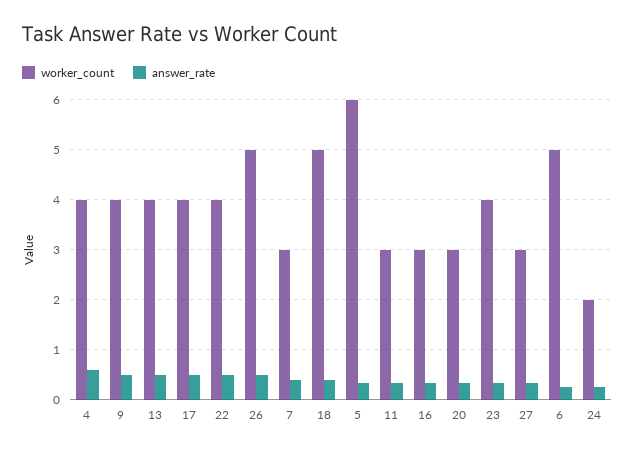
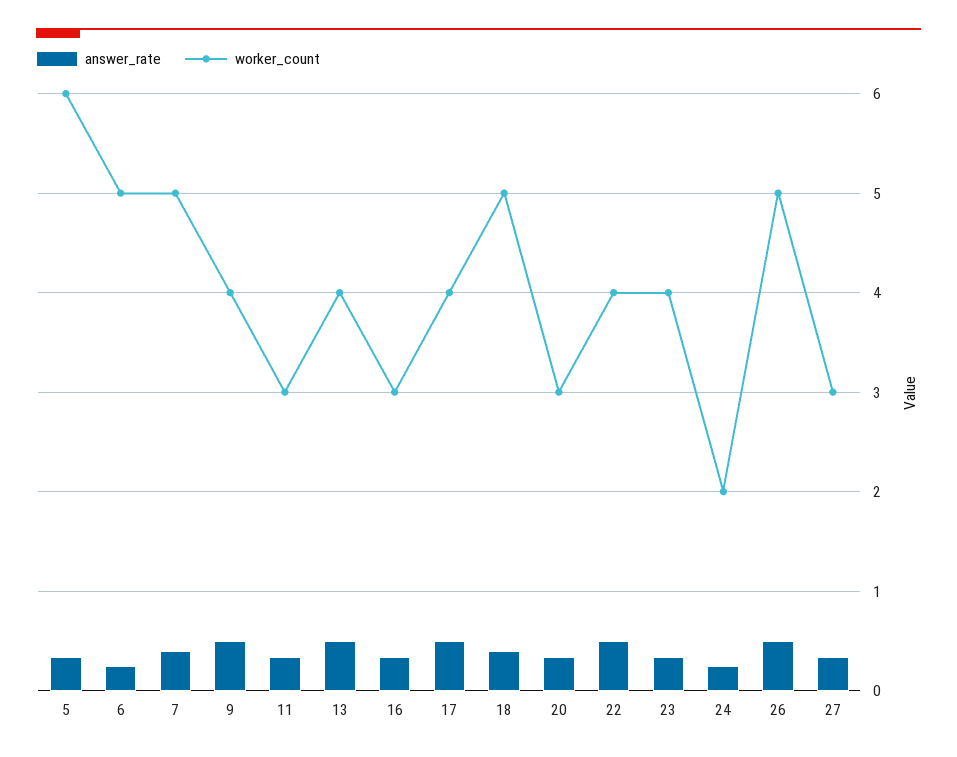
worker_count, 4: 4 -> none
answer_rate, 4: 0.6 -> none
worker_count, 7: 3 -> 5

